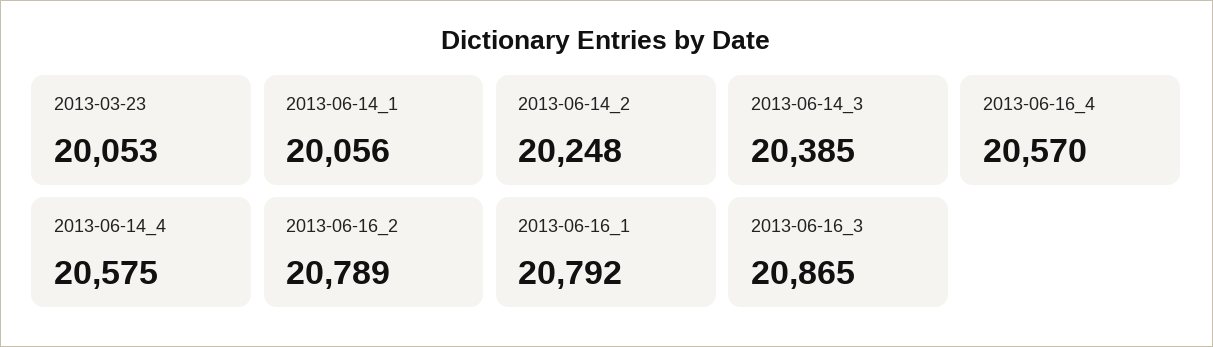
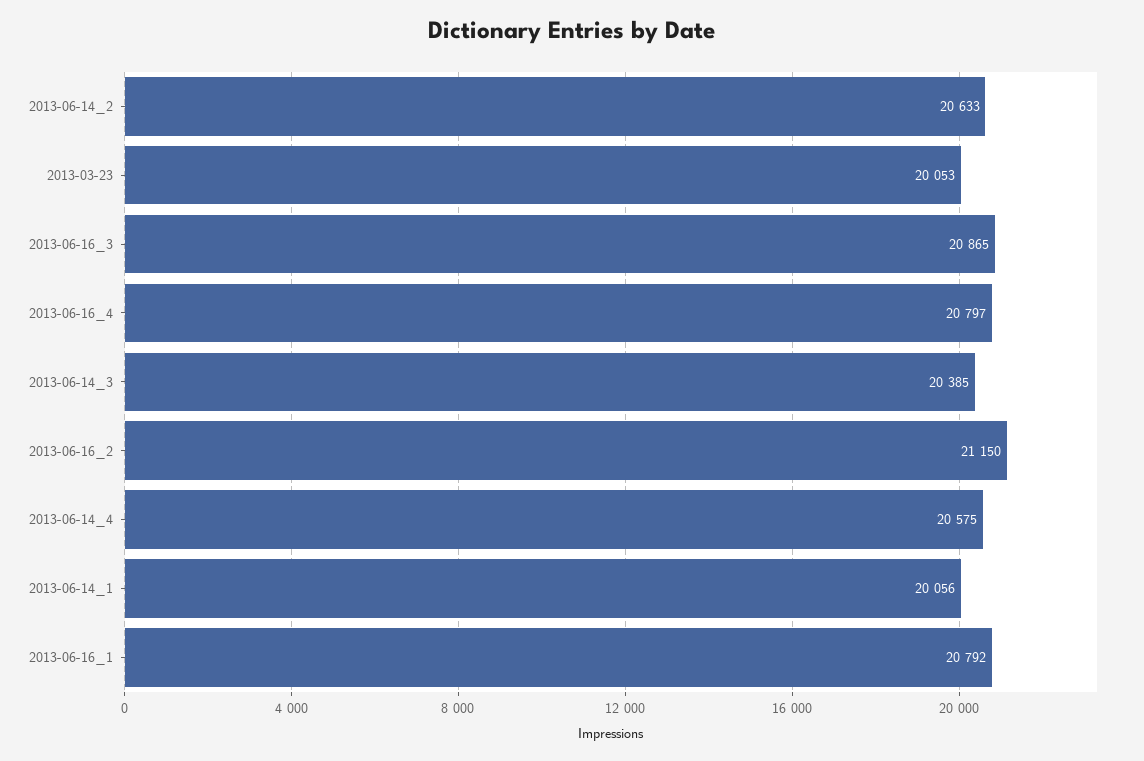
2013-06-14_2: 20248 -> 20633
2013-06-16_4: 20570 -> 20797
2013-06-16_2: 20789 -> 21150

